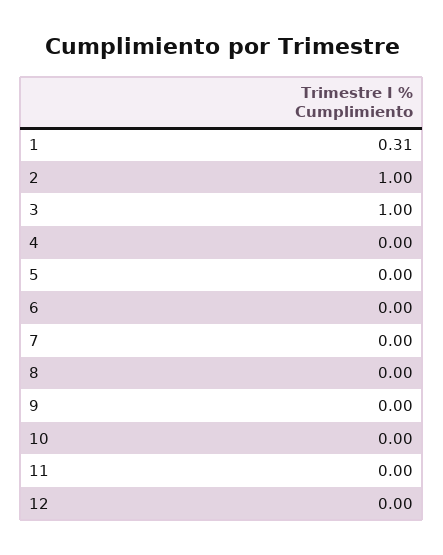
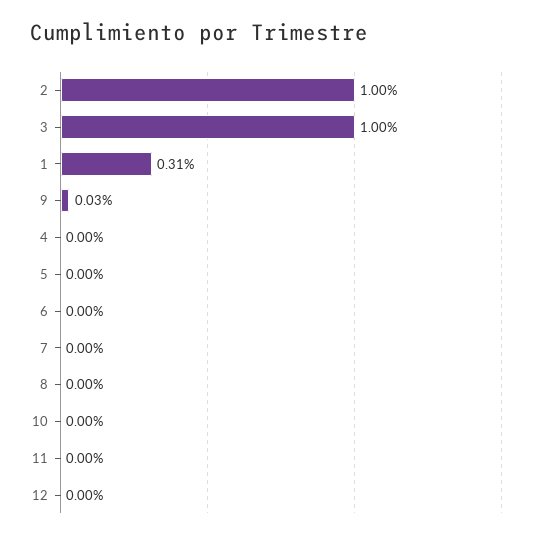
9: 0 -> 0.03

